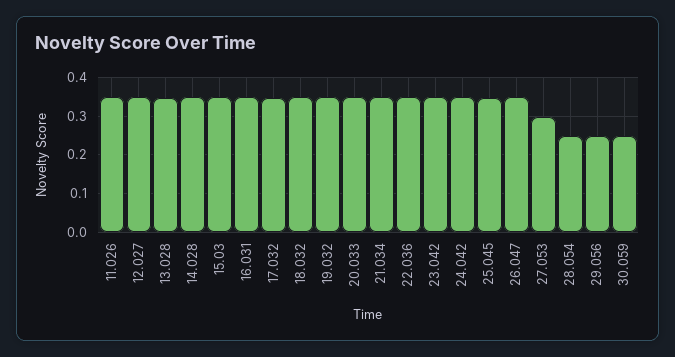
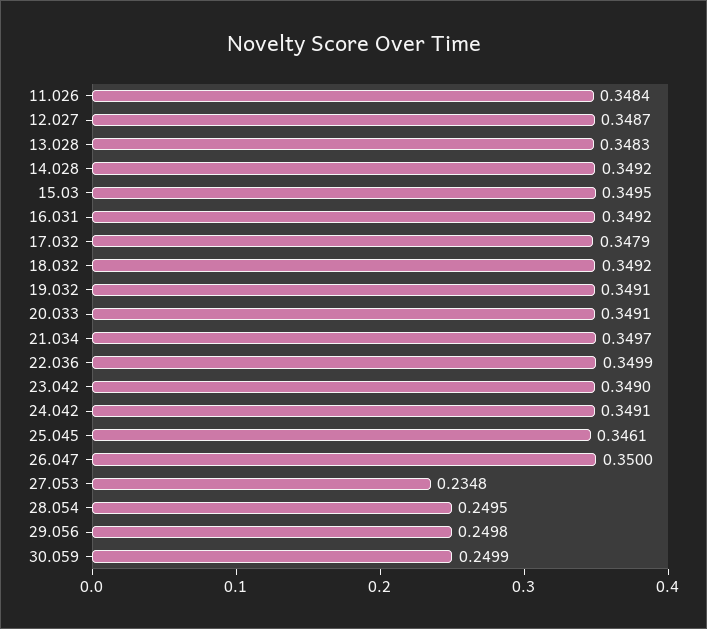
27.053: 0.3 -> 0.2348

